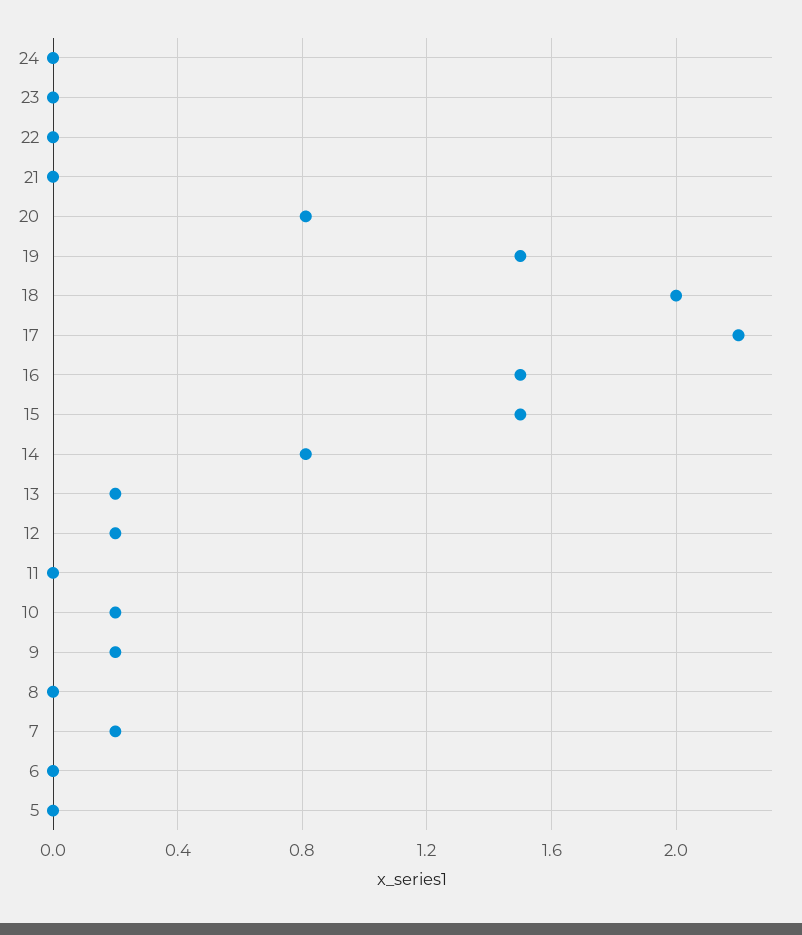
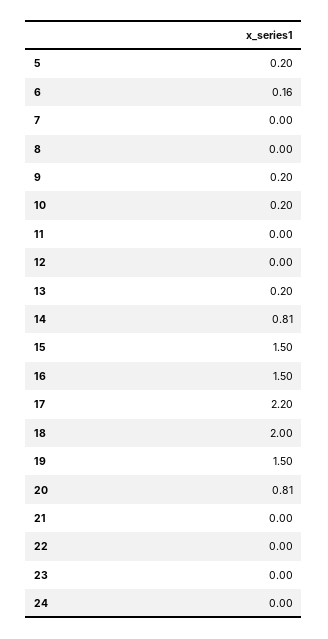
12: 0.2 -> 0
7: 0.2 -> 0
6: 0 -> 0.16
5: 0 -> 0.2

